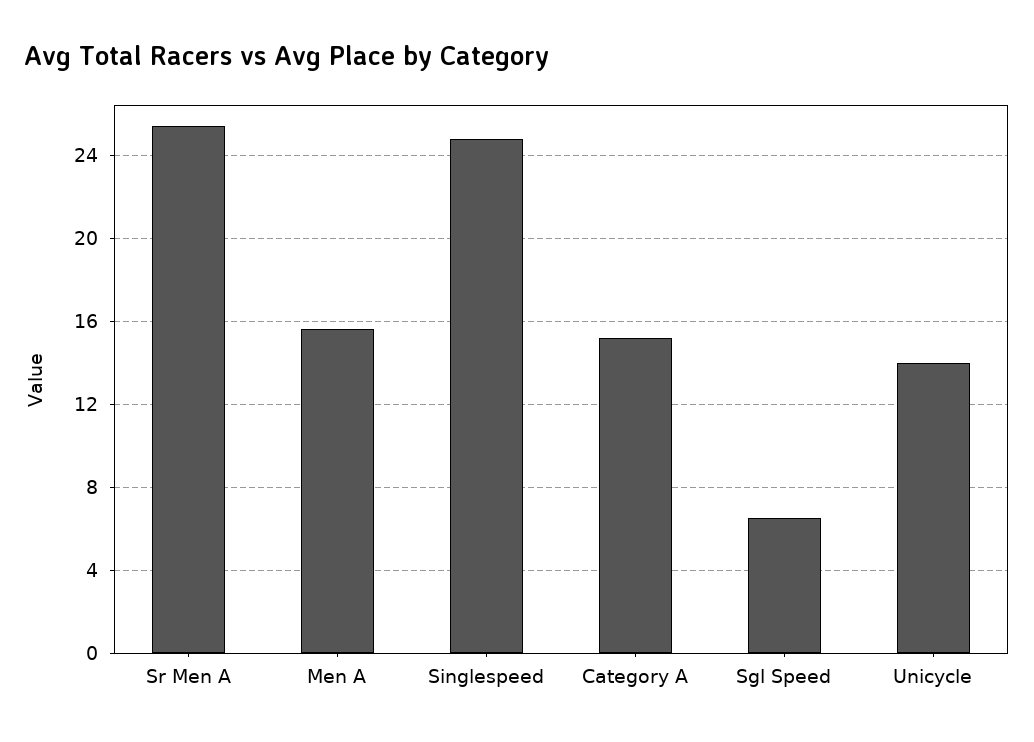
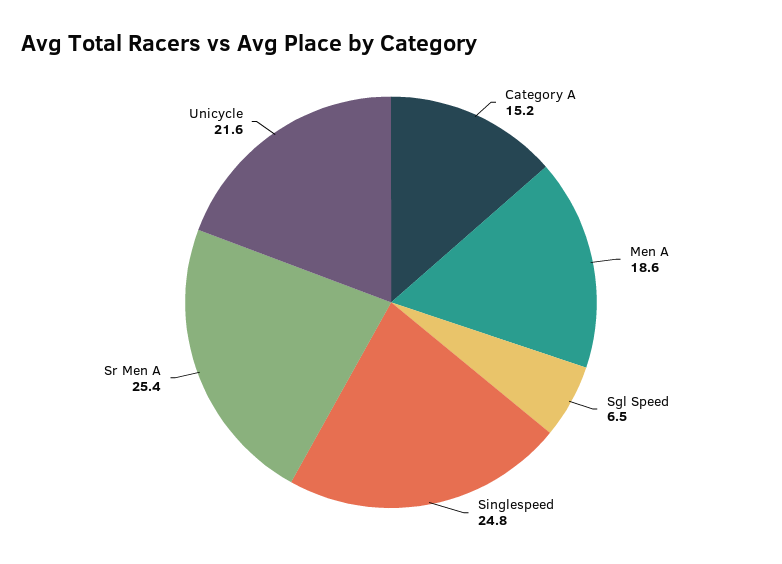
Men A: 15.5 -> 18.6
Unicycle: 14 -> 21.6

